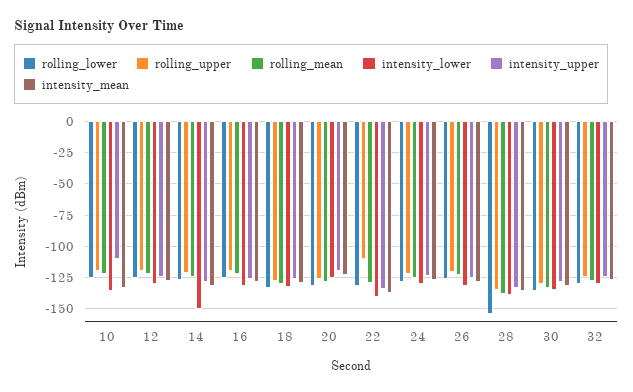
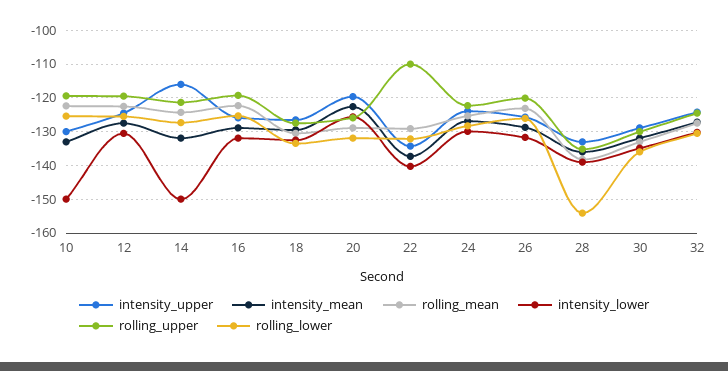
intensity_lower, 10: -135 -> -150
intensity_upper, 10: -110 -> -130
intensity_upper, 14: -130 -> -116

